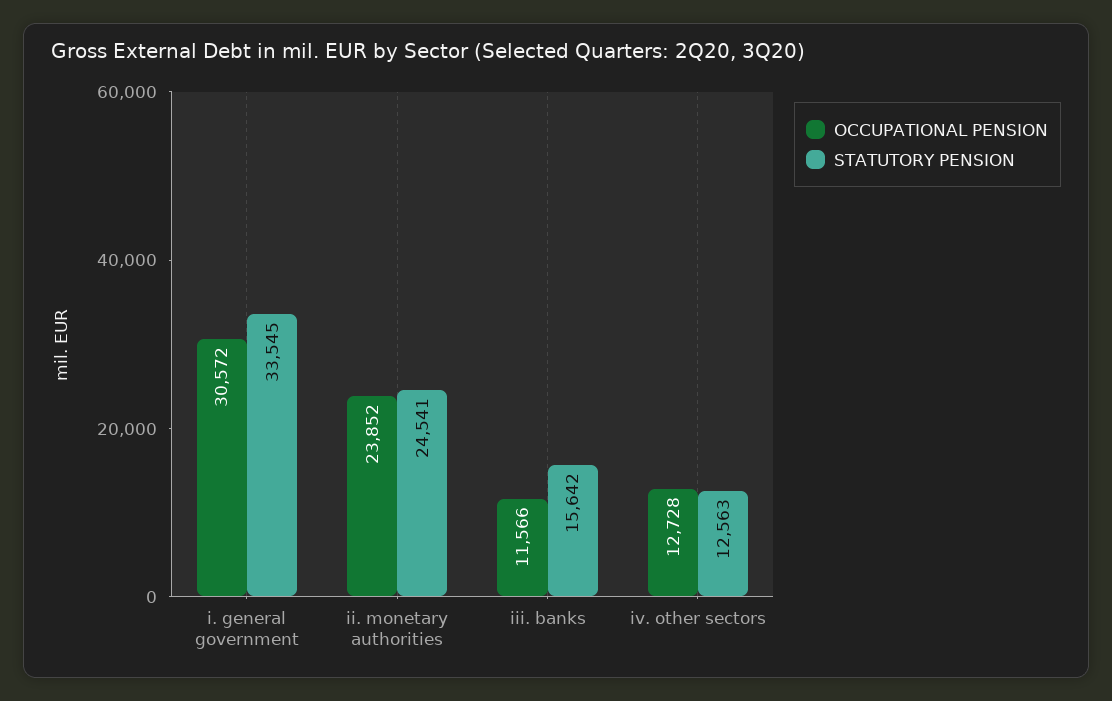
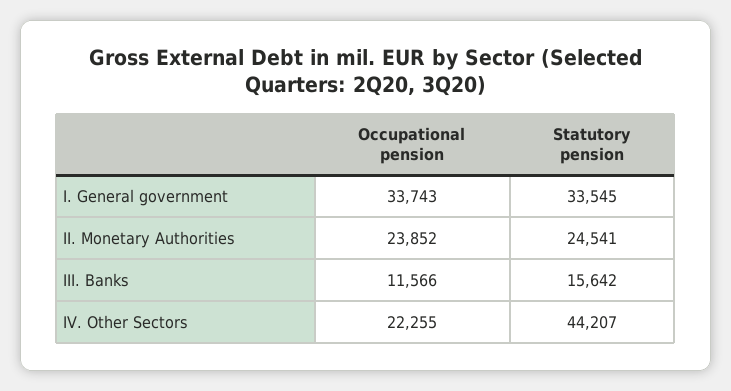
OCCUPATIONAL PENSION, i. general government: 30572 -> 33743
OCCUPATIONAL PENSION, iv. other sectors: 12728 -> 22255
STATUTORY PENSION, iv. other sectors: 12563 -> 44207

